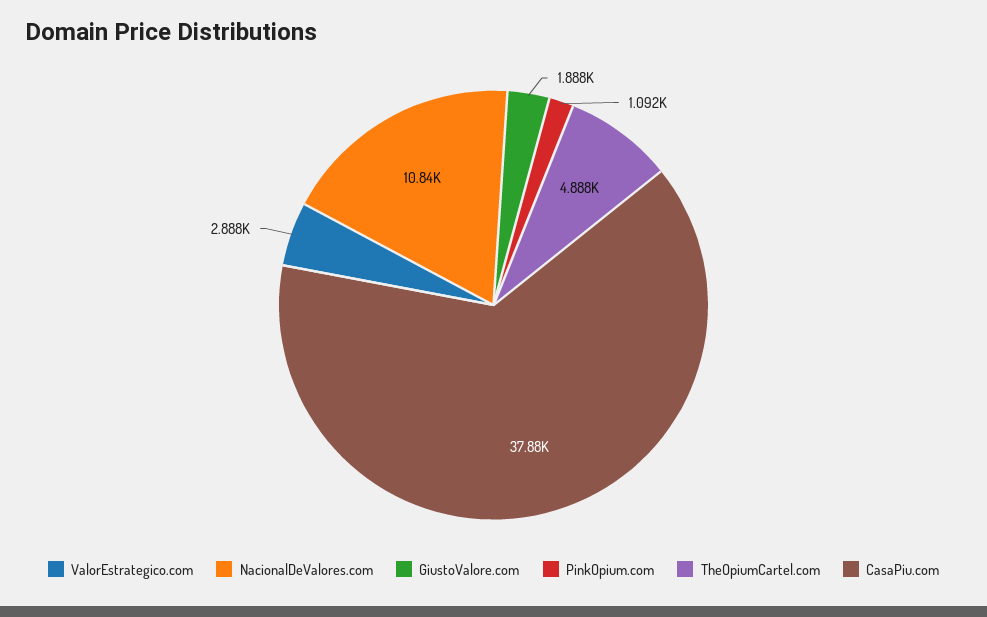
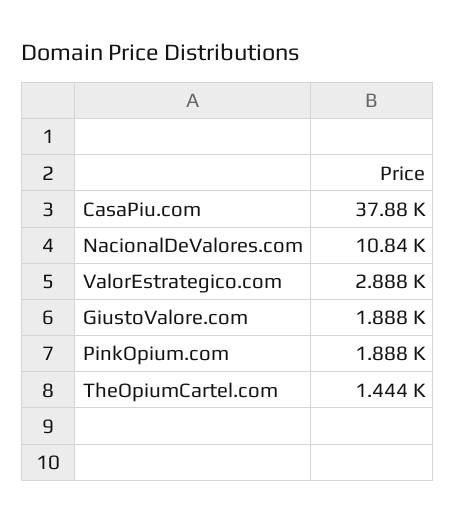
PinkOpium.com: 1092 -> 1888
TheOpiumCartel.com: 4888 -> 1444

